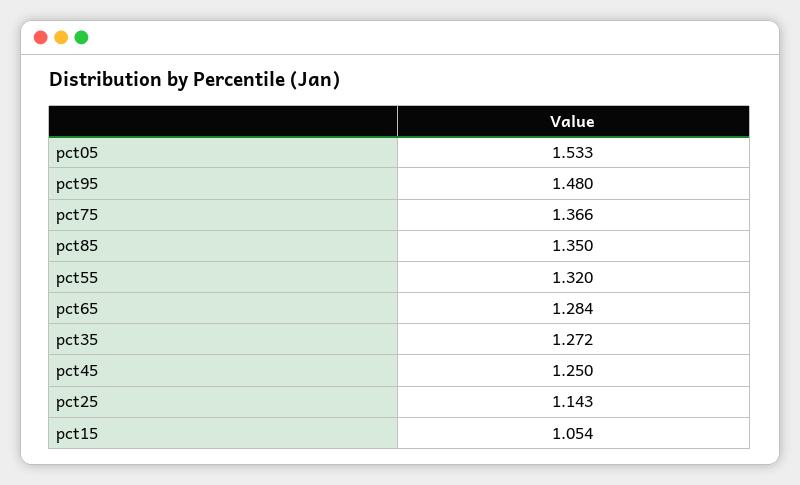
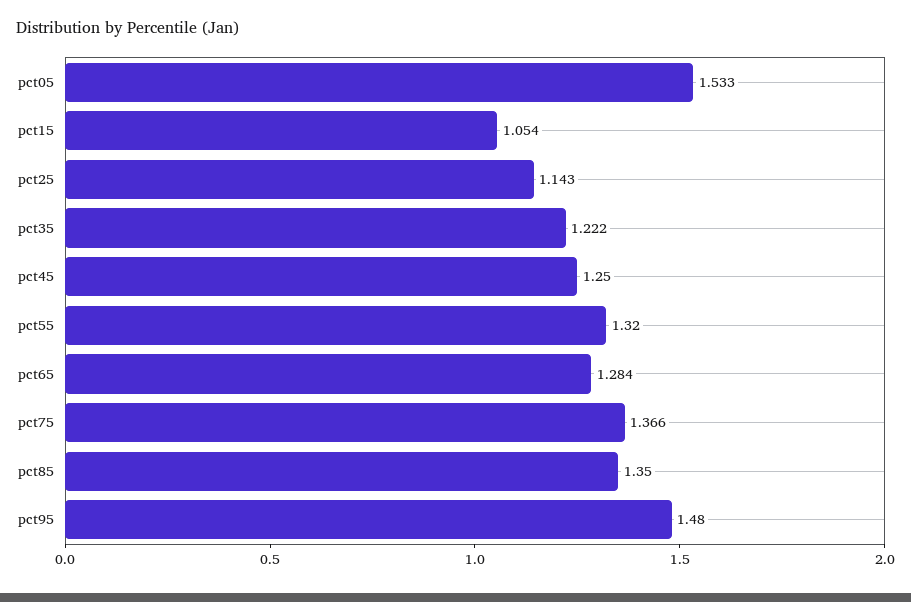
pct35: 1.272 -> 1.222

